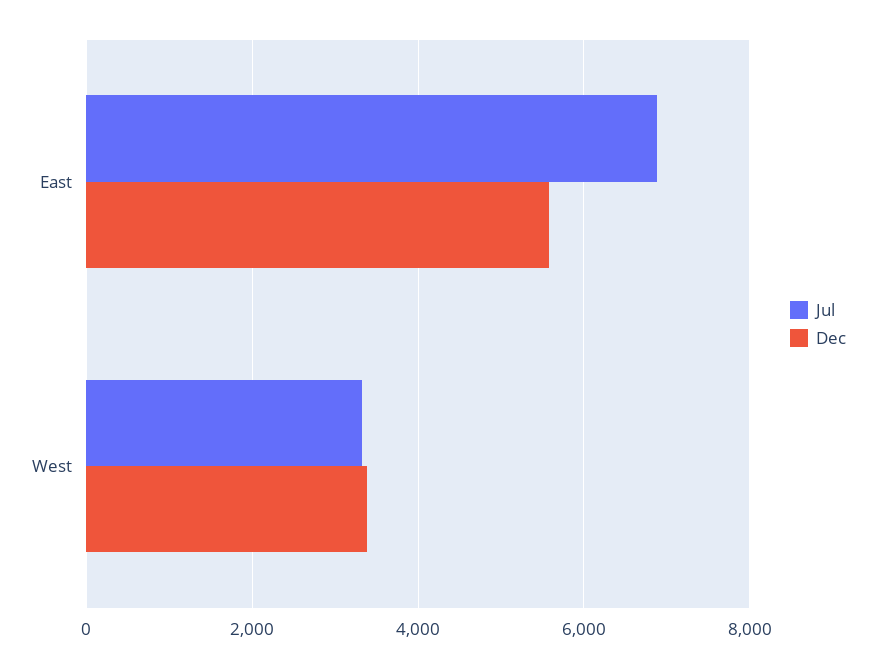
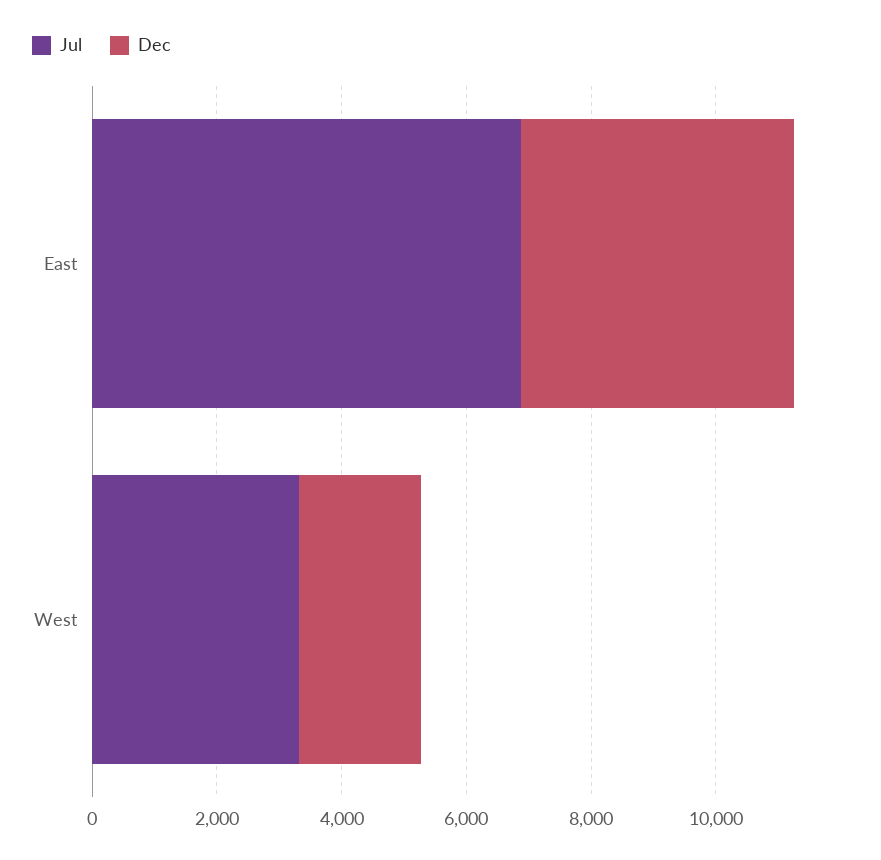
Dec, East: 5600 -> 4500
Dec, West: 3400 -> 2000

